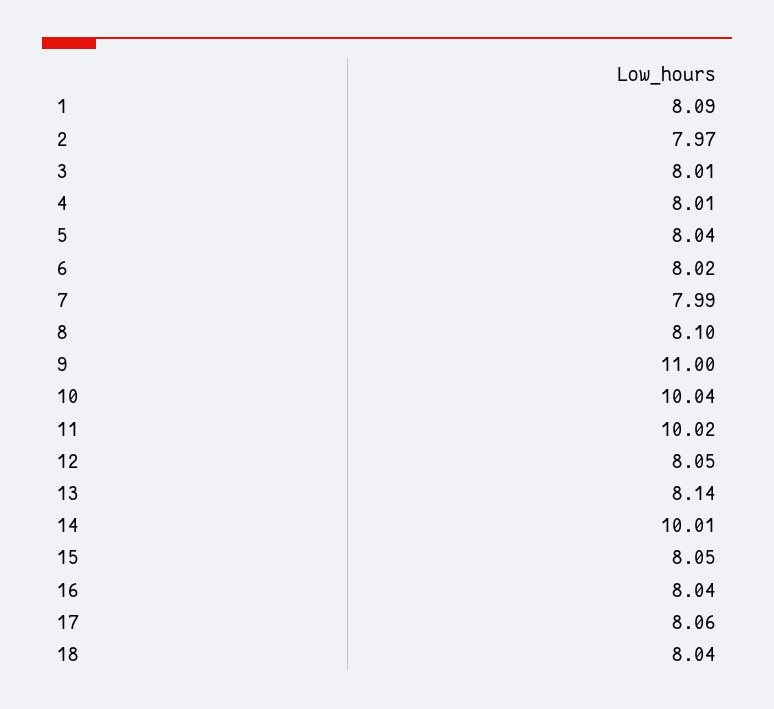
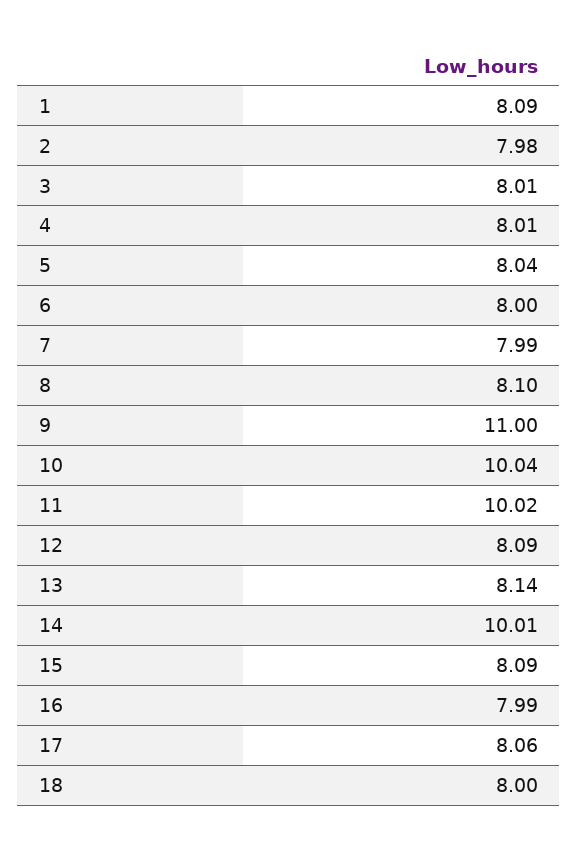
2: 7.97 -> 7.98
6: 8.02 -> 8
12: 8.05 -> 8.09
15: 8.05 -> 8.09
16: 8.04 -> 7.99
18: 8.04 -> 8

